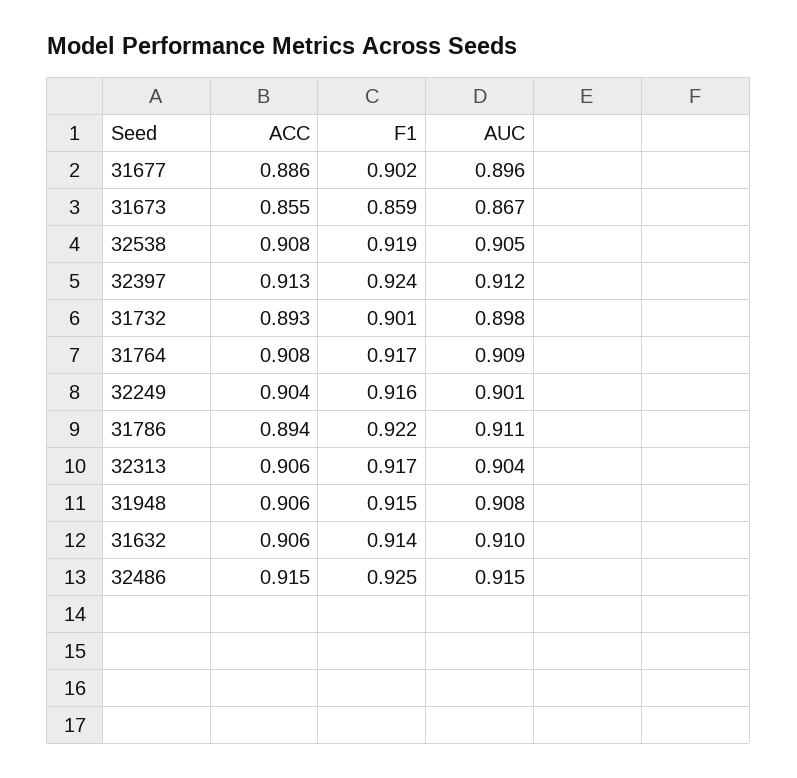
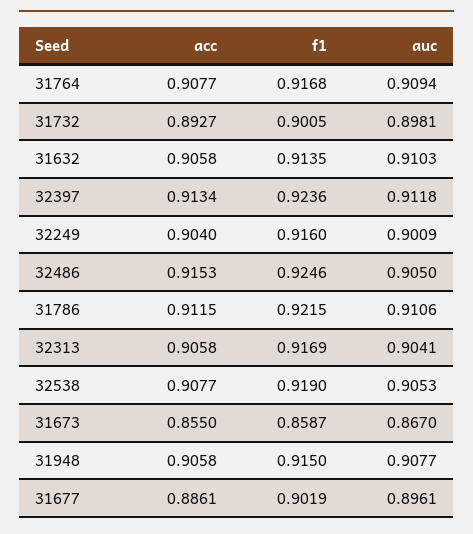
ACC, 31786: 0.894 -> 0.9115
AUC, 32486: 0.915 -> 0.905

